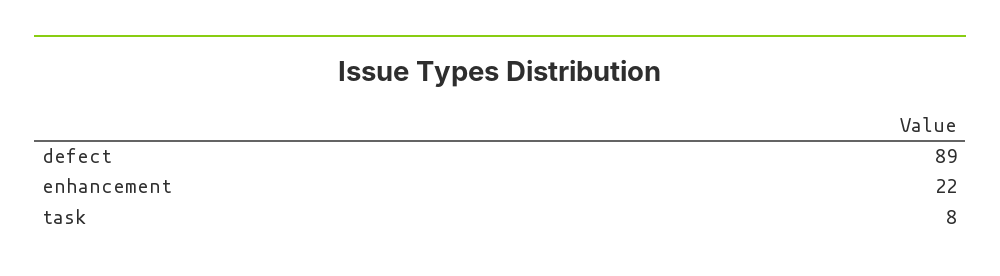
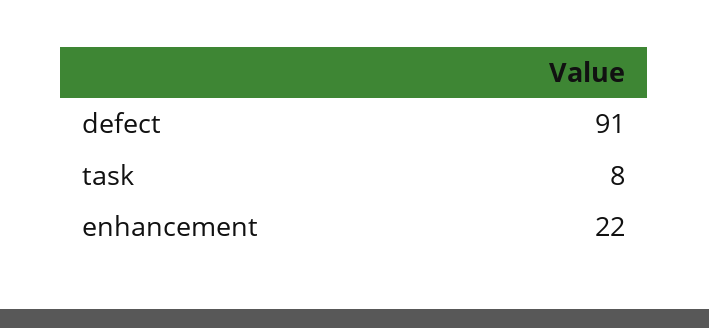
defect: 89 -> 91

